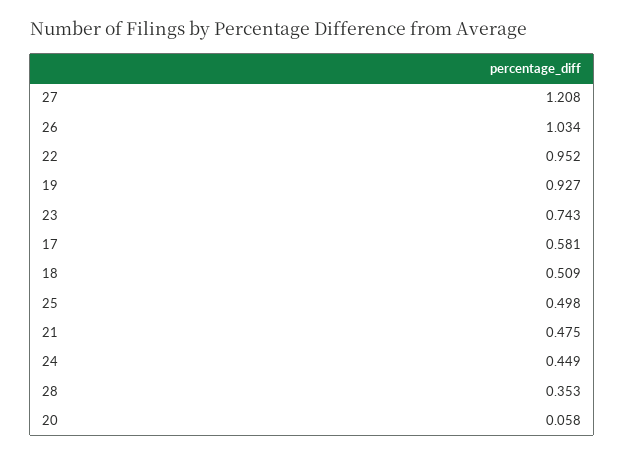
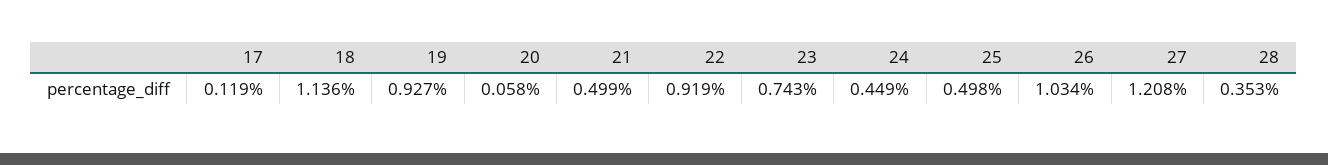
22: 0.952 -> 0.919
17: 0.581 -> 0.119
18: 0.509 -> 1.136
21: 0.475 -> 0.499

